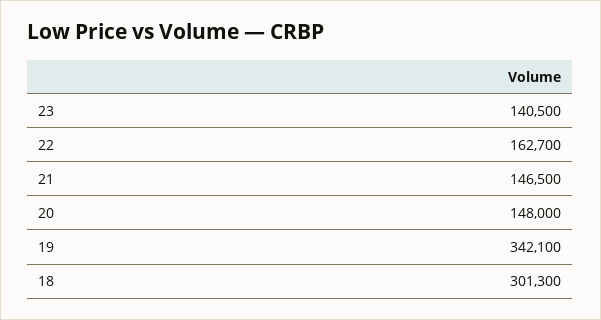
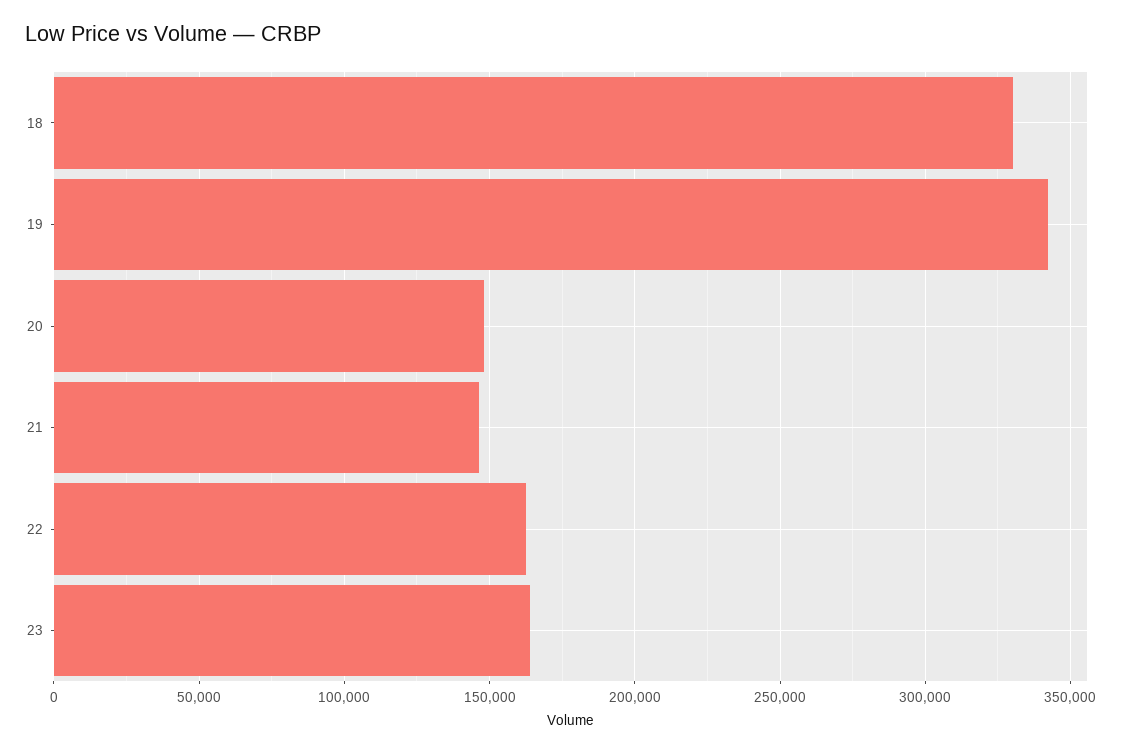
23: 140500 -> 165000
18: 301300 -> 330000

